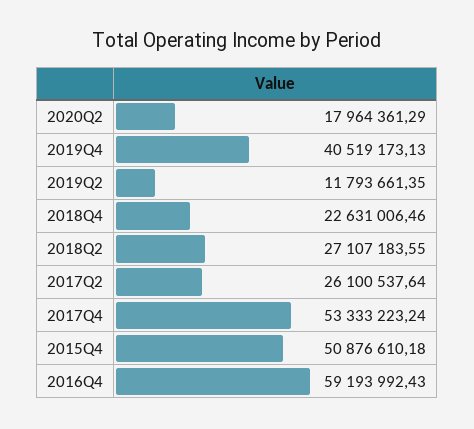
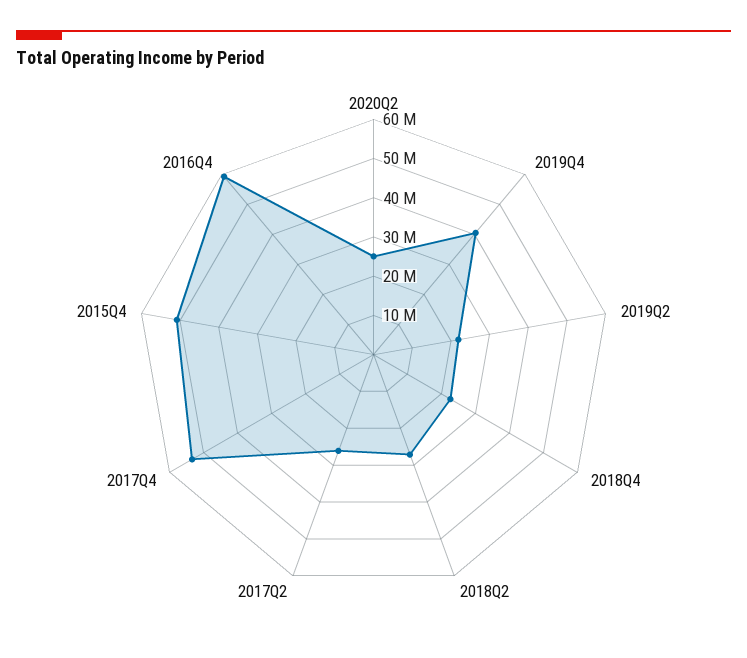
2020Q2: 17964361.29 -> 25000000
2019Q2: 11793661.35 -> 22500000

